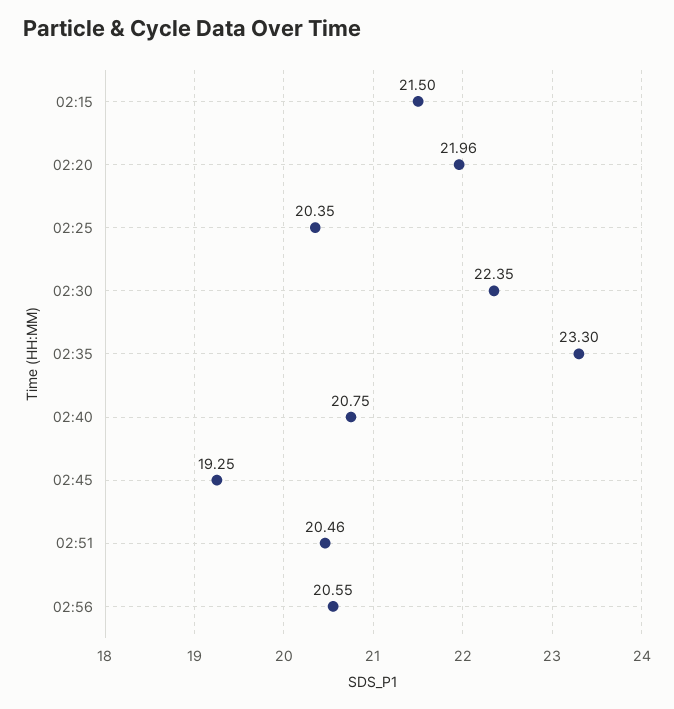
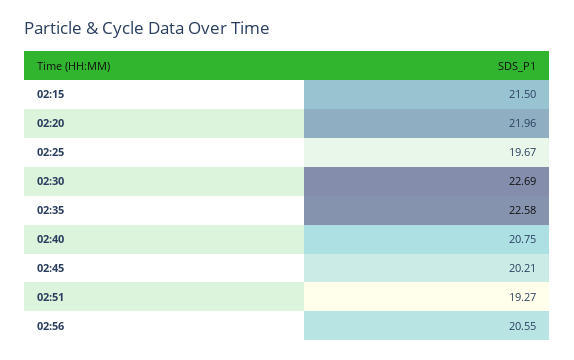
02:25: 20.35 -> 19.67
02:30: 22.35 -> 22.69
02:35: 23.3 -> 22.58
02:45: 19.25 -> 20.21
02:51: 20.46 -> 19.27

